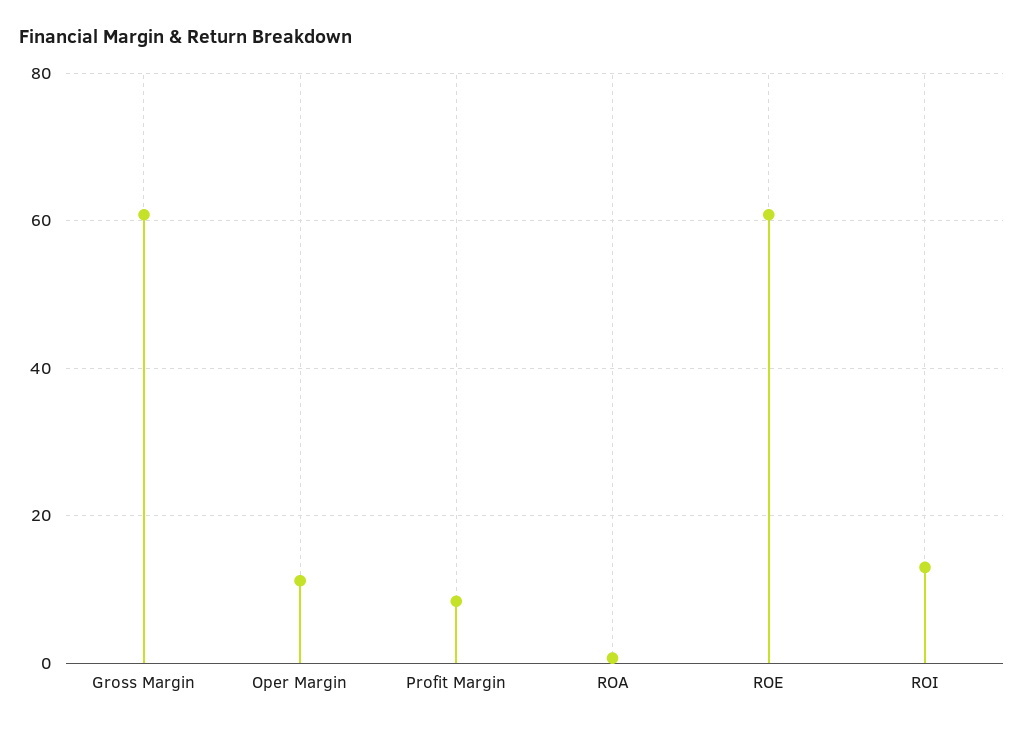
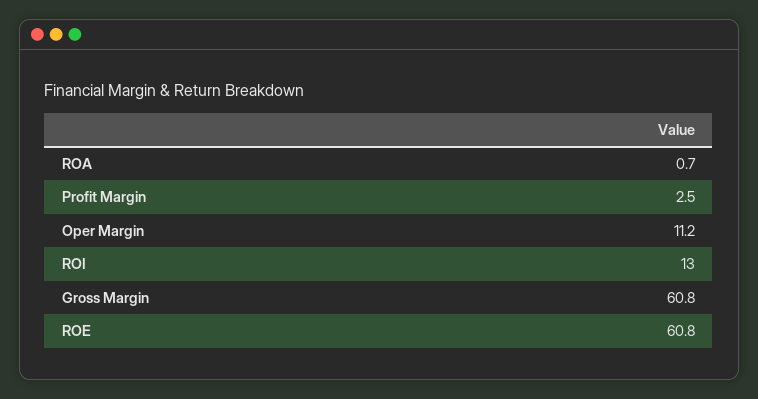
Profit Margin: 8 -> 2.5

